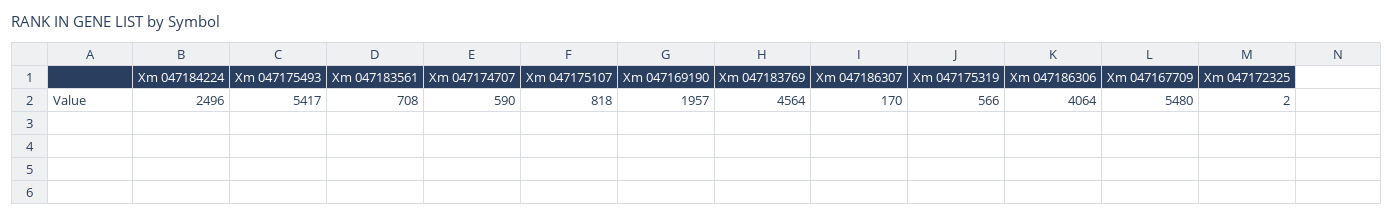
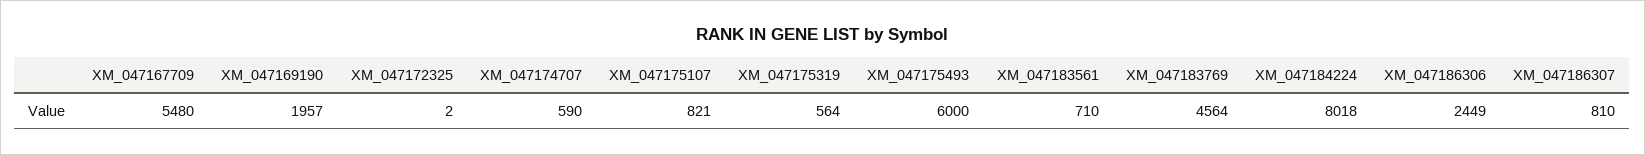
Xm 047184224: 2496 -> 8018
Xm 047175493: 5417 -> 6000
Xm 047183561: 708 -> 710
Xm 047175107: 818 -> 821
Xm 047186307: 170 -> 810
Xm 047175319: 566 -> 564
Xm 047186306: 4064 -> 2449

